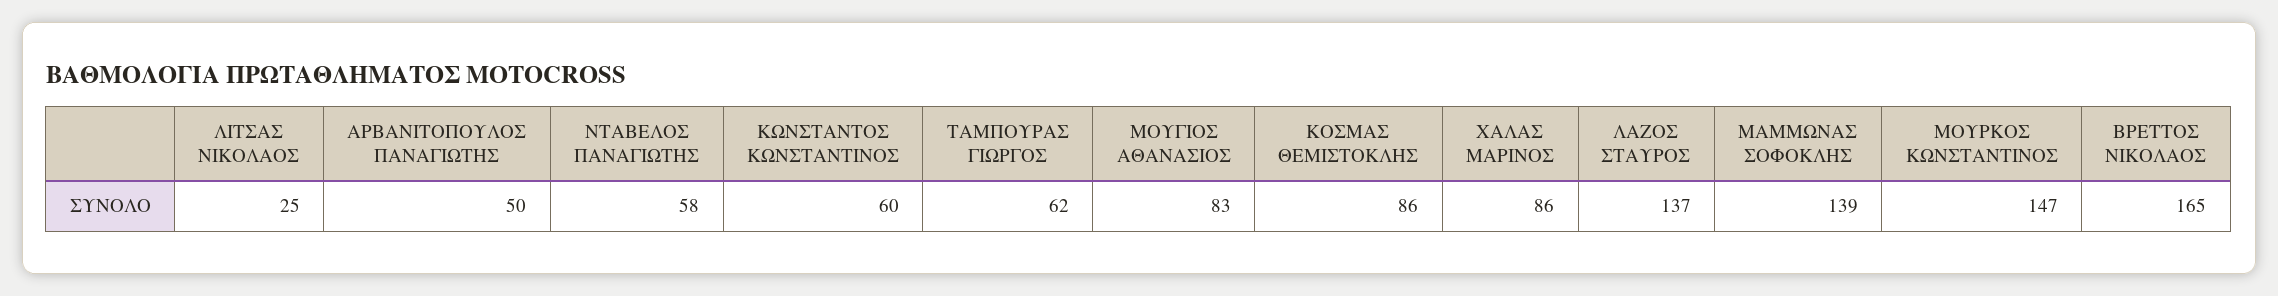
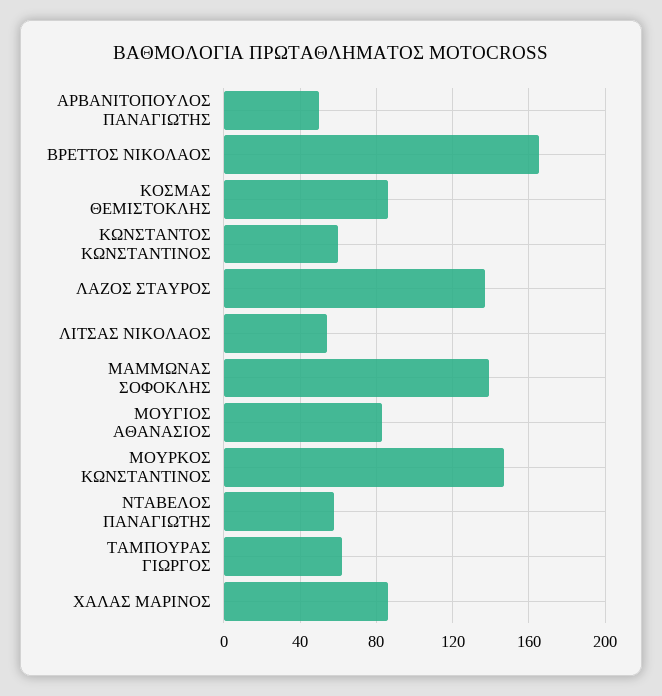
ΛΙΤΣΑΣ ΝΙΚΟΛΑΟΣ: 25 -> 55

